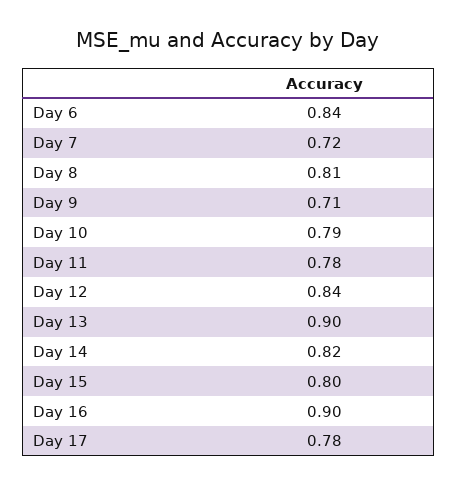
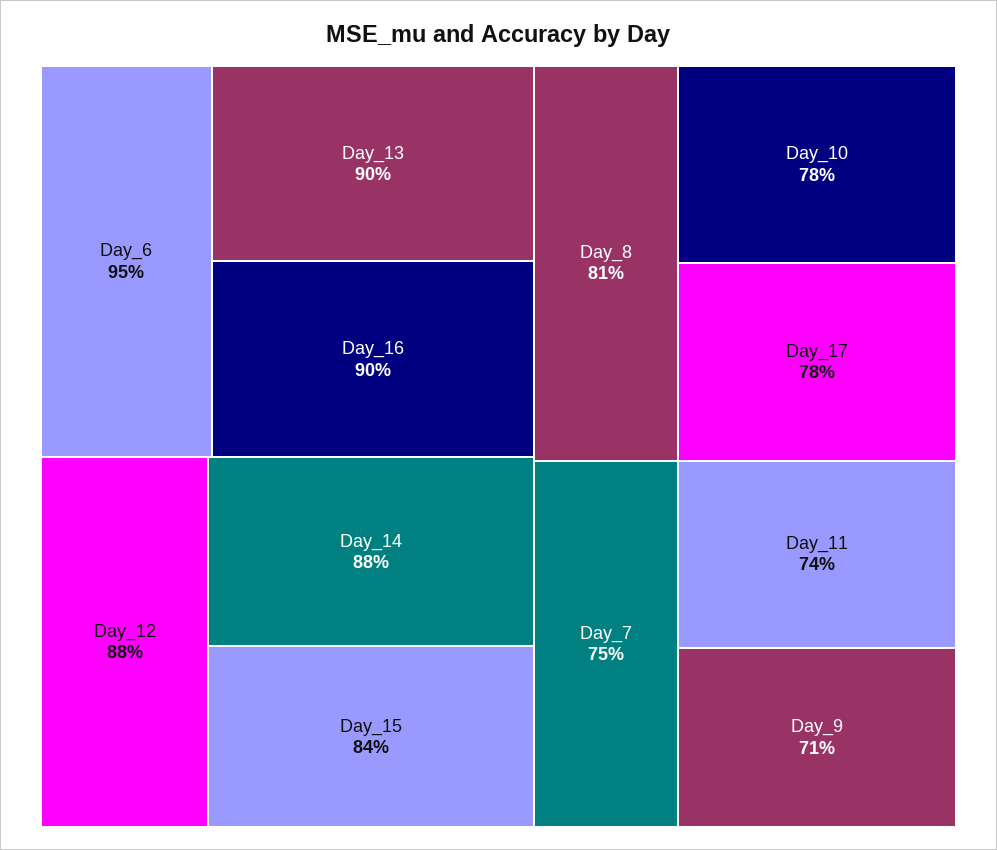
Day 6: 0.84 -> 0.95
Day 7: 0.72 -> 0.75
Day 10: 0.79 -> 0.78
Day 11: 0.78 -> 0.74
Day 12: 0.84 -> 0.88
Day 14: 0.82 -> 0.88
Day 15: 0.8 -> 0.84

